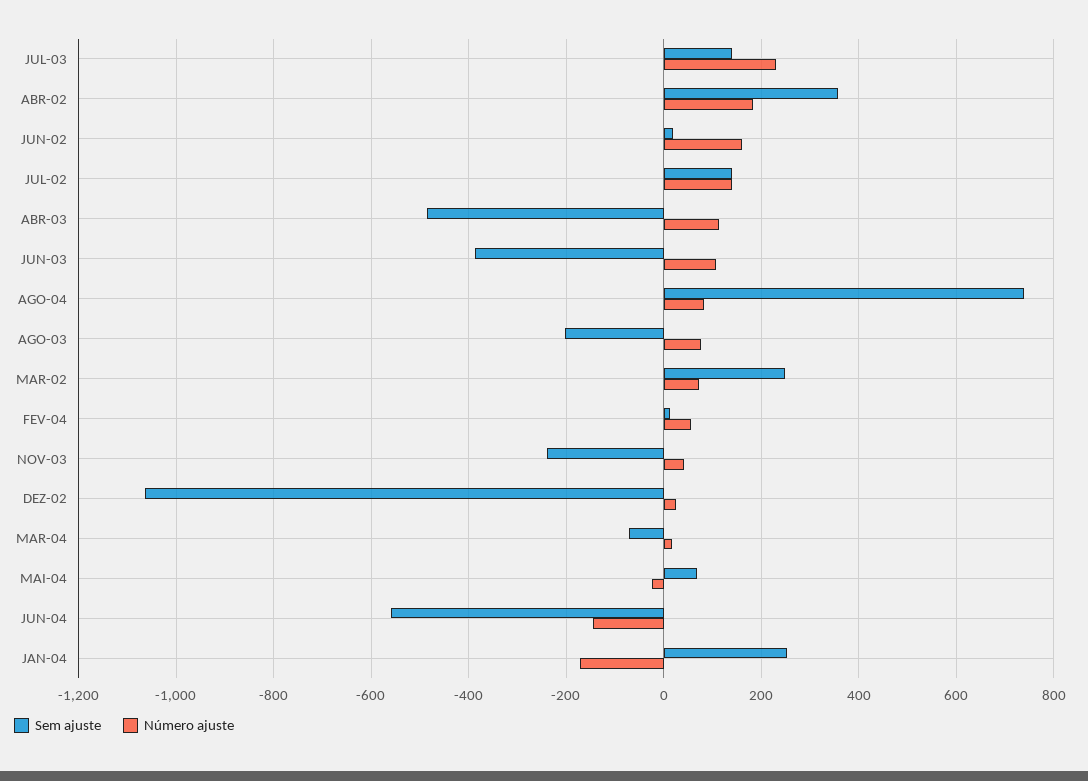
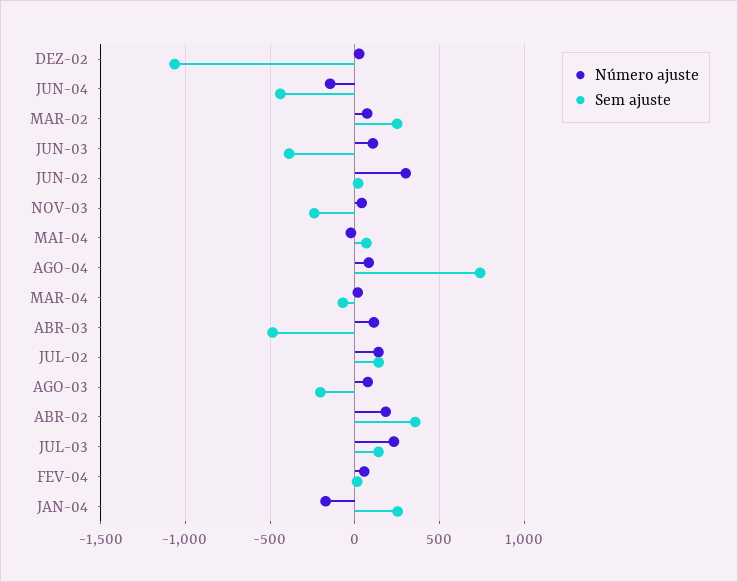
Número ajuste, JUN-02: 160 -> 300
Sem ajuste, JUN-04: -560 -> -450

